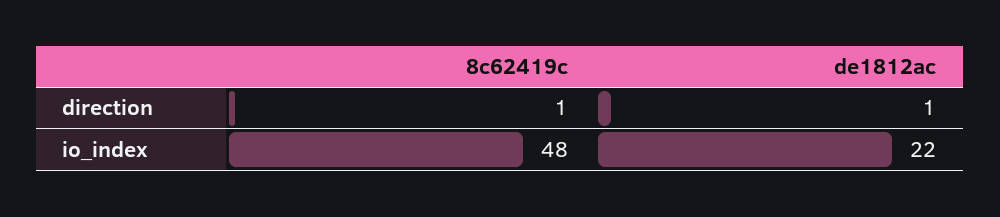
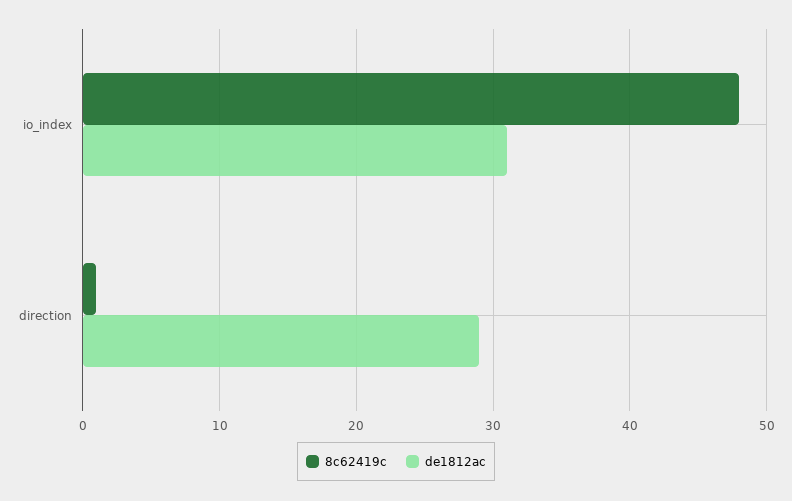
de1812ac, direction: 1 -> 29
de1812ac, io_index: 22 -> 31

